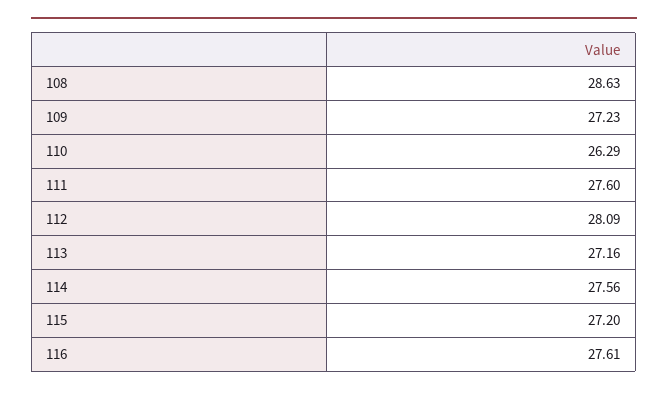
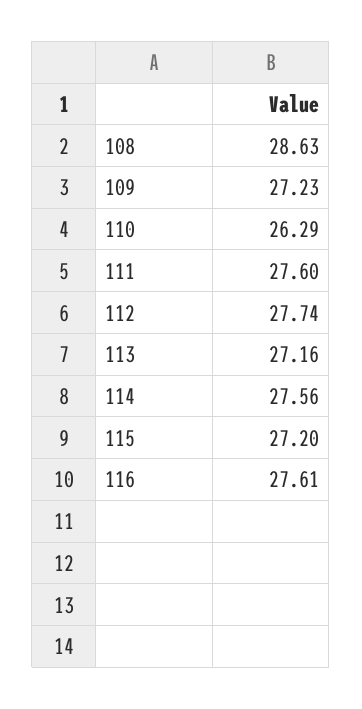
112: 28.09 -> 27.74

